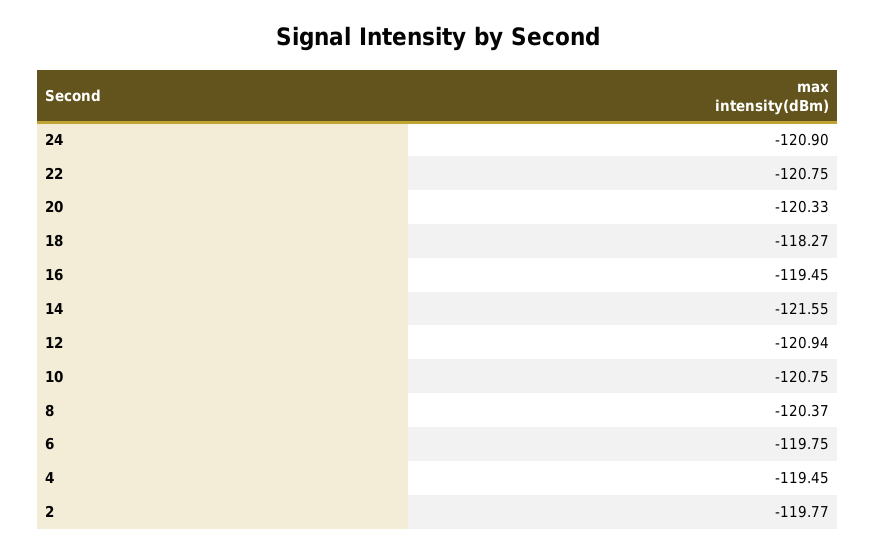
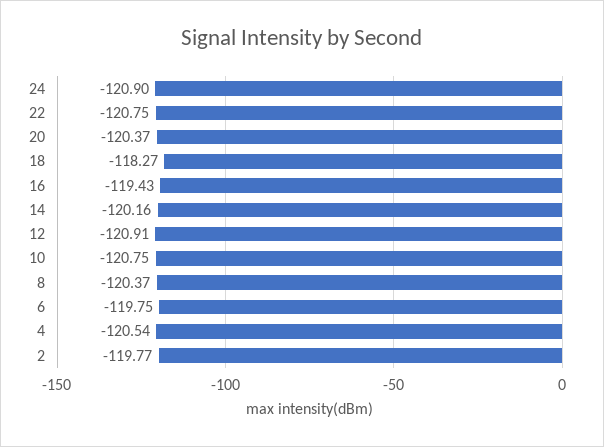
20: -120.33 -> -120.37
16: -119.45 -> -119.43
14: -121.55 -> -120.16
12: -120.94 -> -120.91
4: -119.45 -> -120.54

